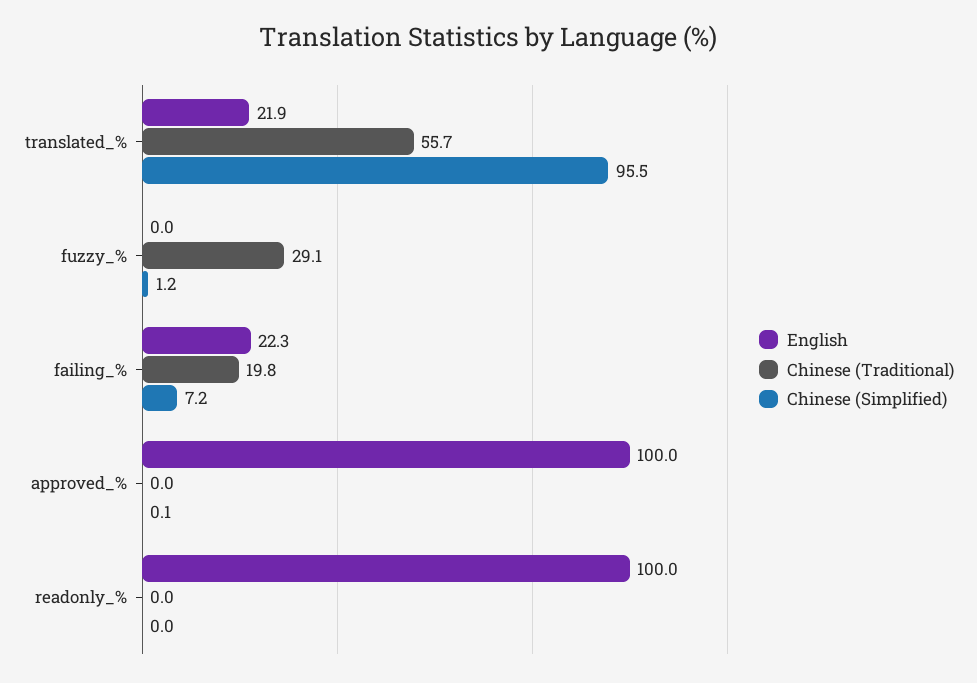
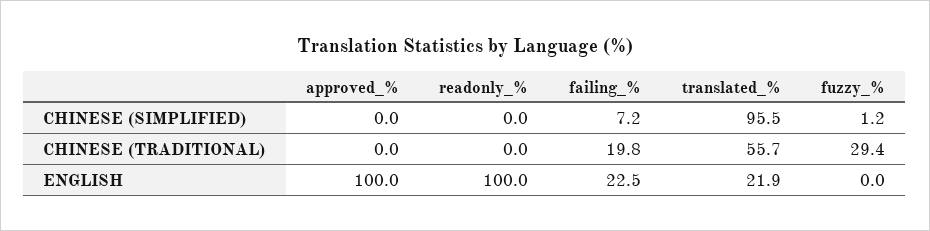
Chinese (Traditional), fuzzy_%: 29.1 -> 29.4
English, failing_%: 22.3 -> 22.5
Chinese (Simplified), approved_%: 0.1 -> 0

